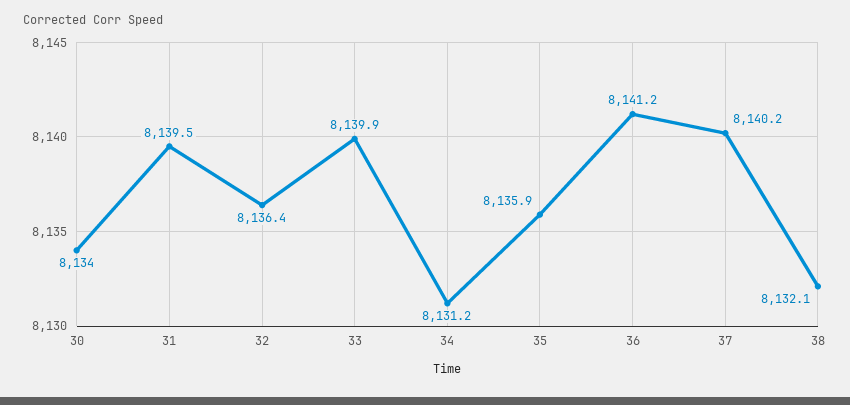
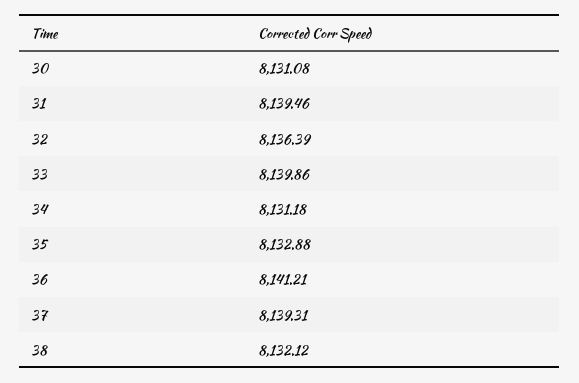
30: 8134 -> 8131.08
35: 8135.9 -> 8132.88
37: 8140.2 -> 8139.31

